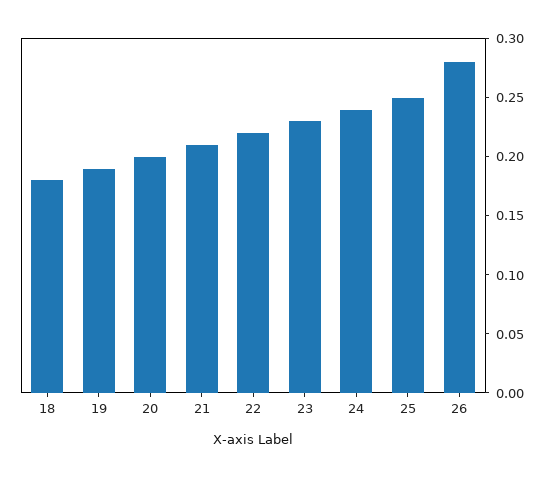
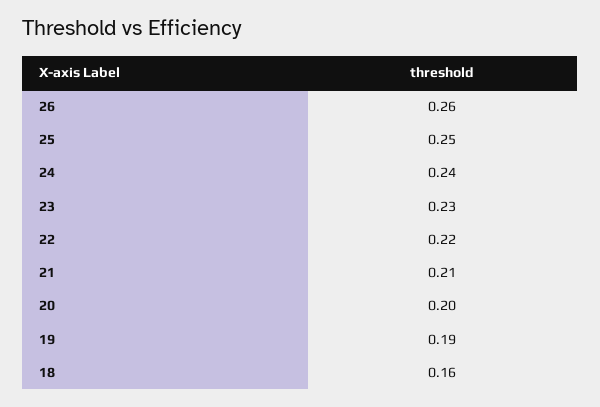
18: 0.18 -> 0.16
26: 0.28 -> 0.26

